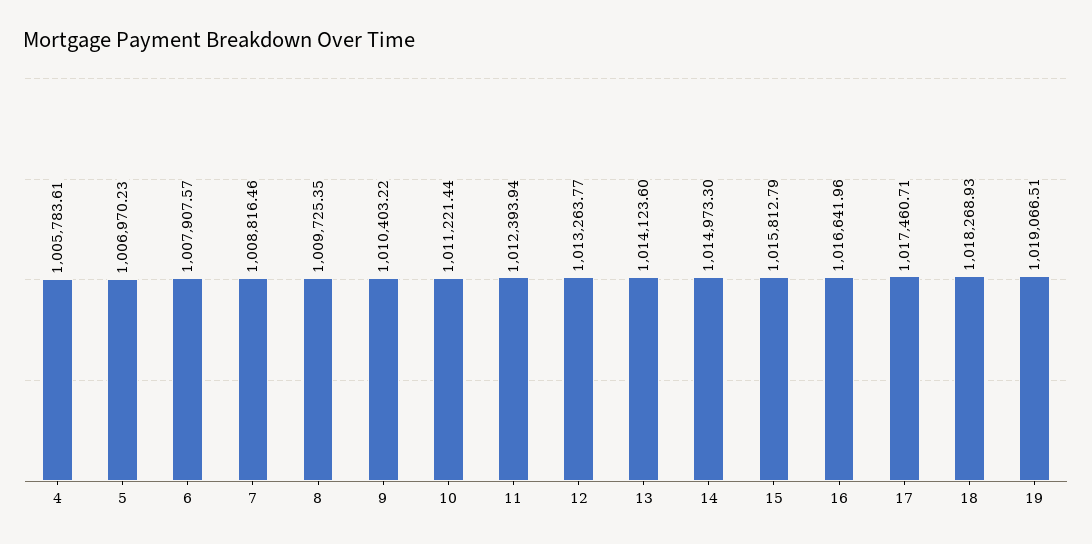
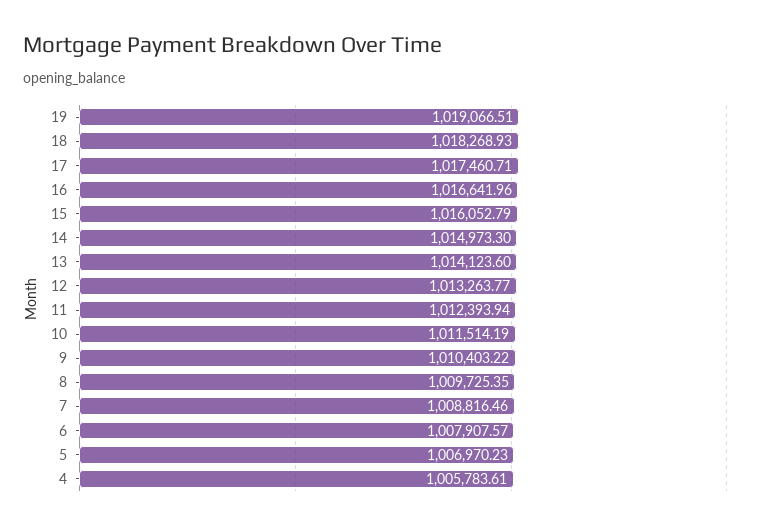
10: 1011221.44 -> 1011514.19
15: 1015812.79 -> 1016052.79

